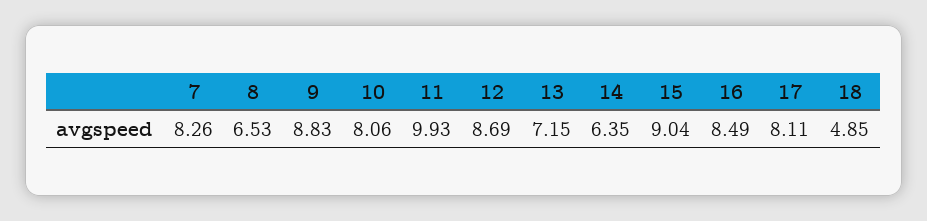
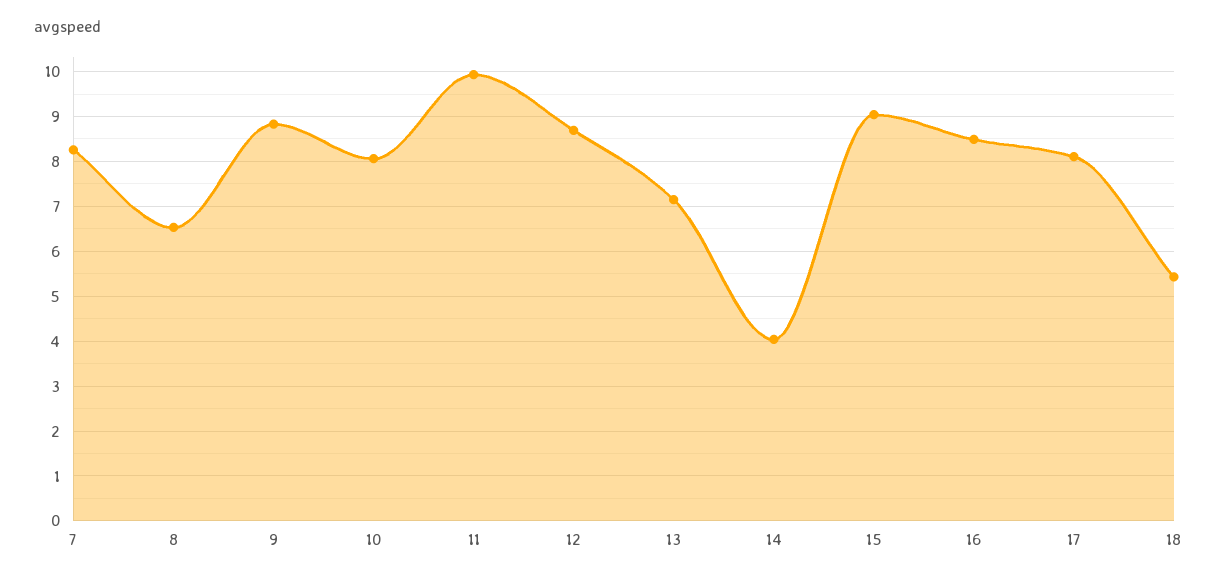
14: 6.35 -> 4
18: 4.85 -> 5.4

